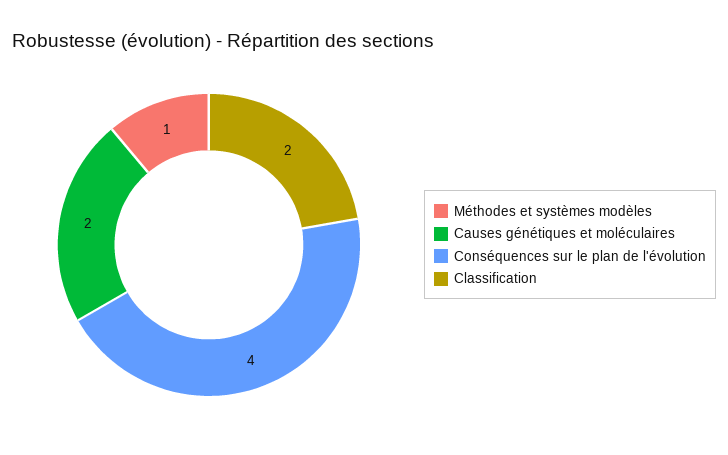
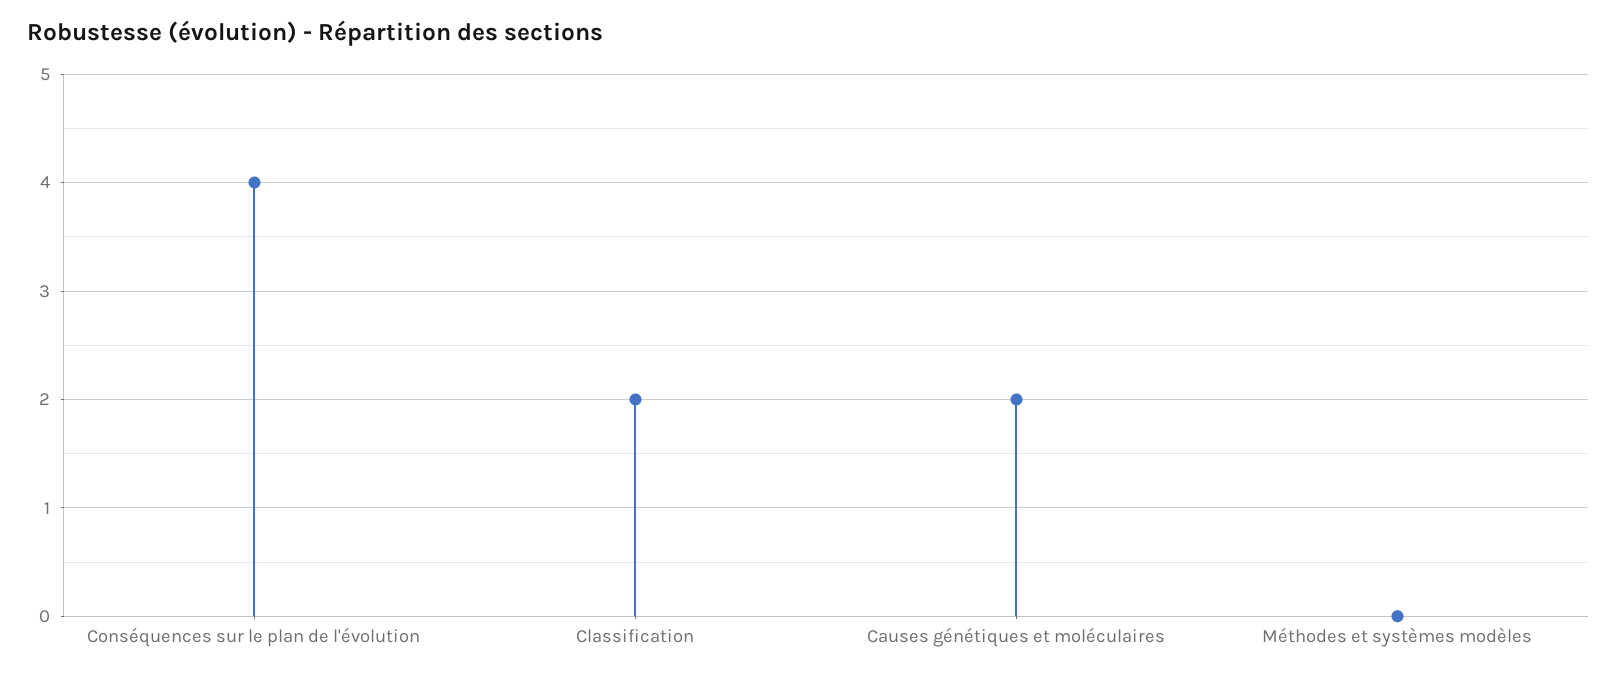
Méthodes et systèmes modèles: 1 -> 0

